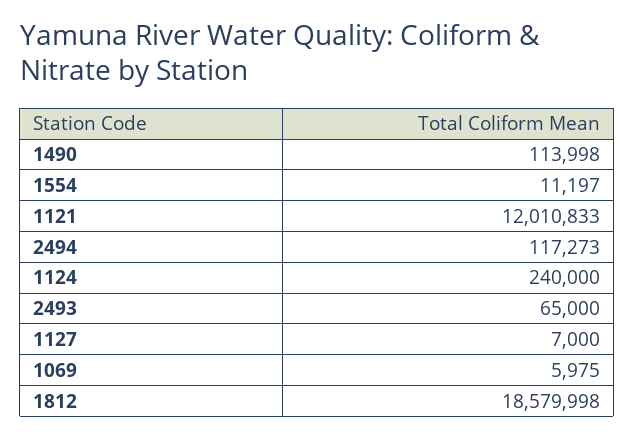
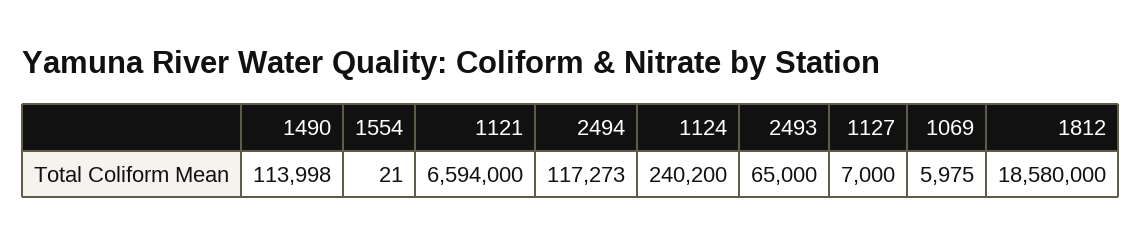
1554: 11197 -> 21
1121: 12010833 -> 6594000
1124: 240000 -> 240200
1812: 18579998 -> 18580000

